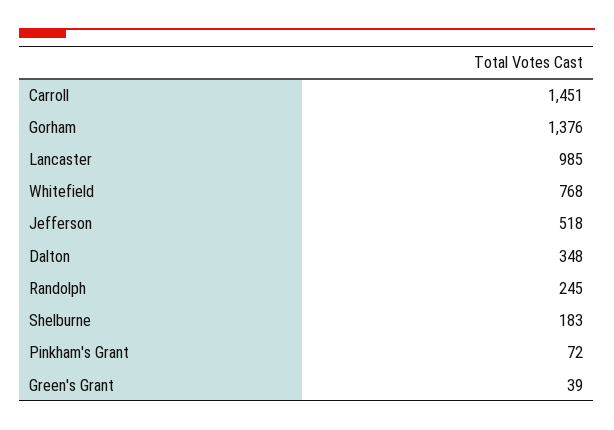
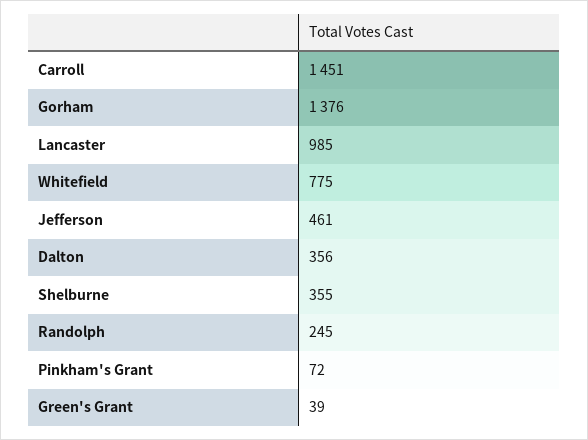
Whitefield: 768 -> 775
Jefferson: 518 -> 461
Dalton: 348 -> 356
Shelburne: 183 -> 355

